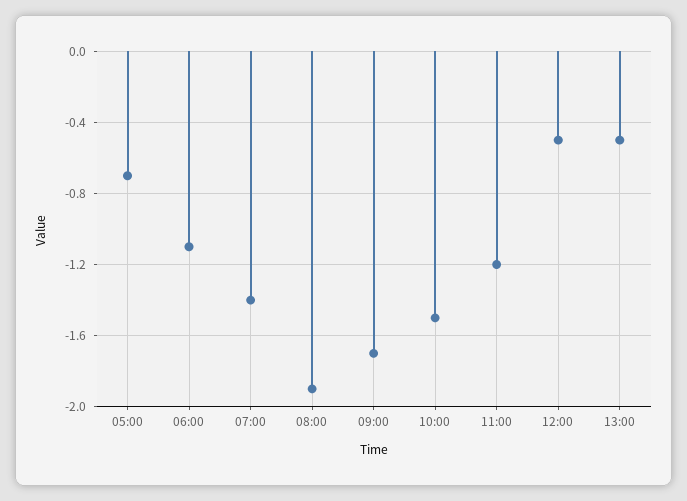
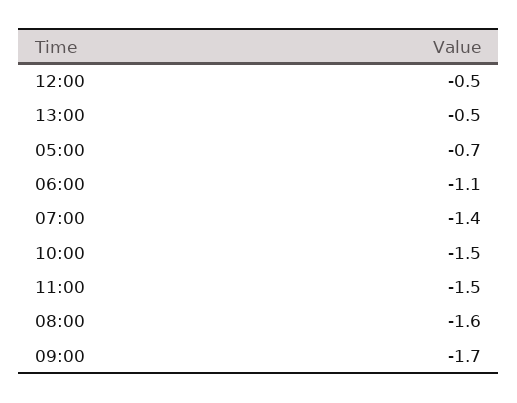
08:00: -1.9 -> -1.6
11:00: -1.2 -> -1.5

